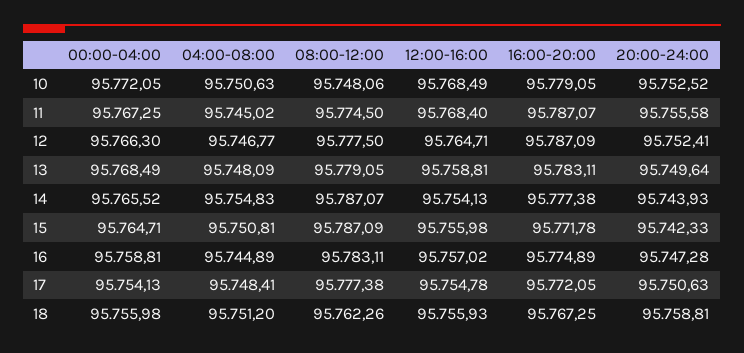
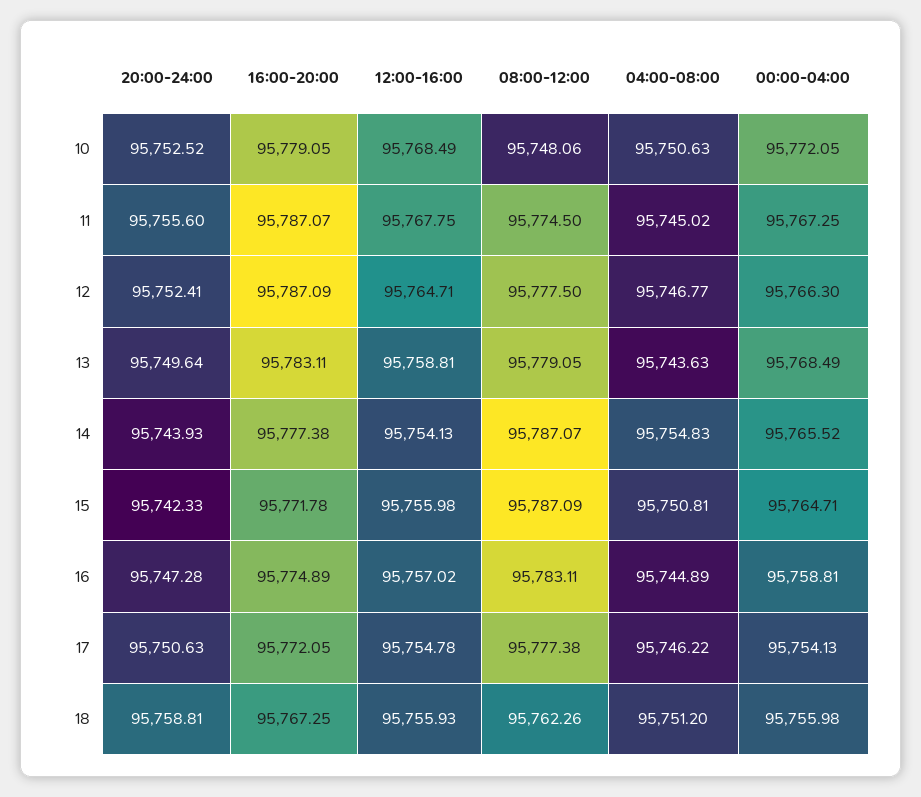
12:00-16:00, 11: 95768.4 -> 95767.75
20:00-24:00, 11: 95755.58 -> 95755.6
04:00-08:00, 13: 95748.09 -> 95743.63
04:00-08:00, 17: 95748.41 -> 95746.22

